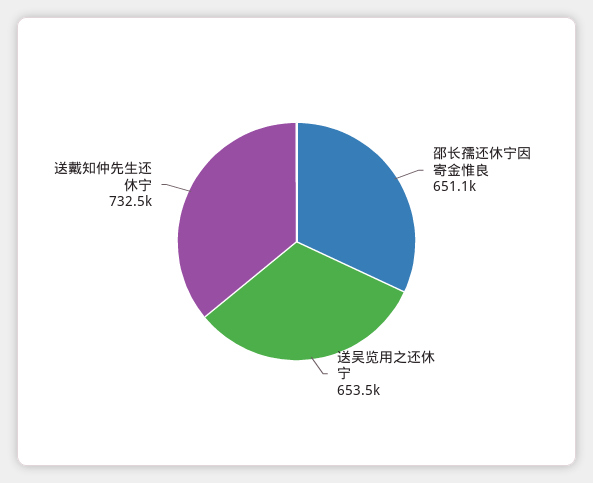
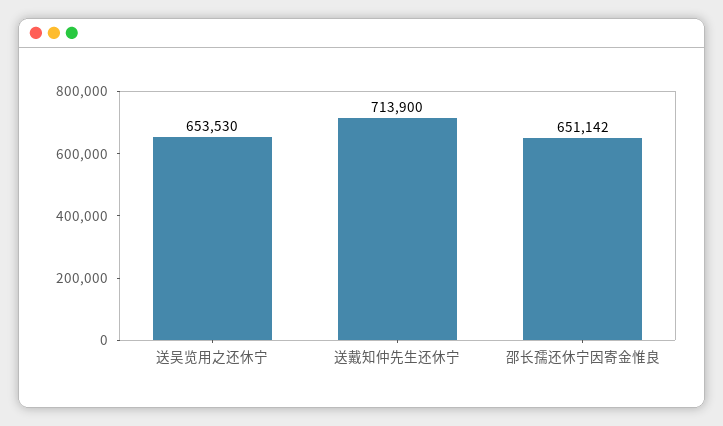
送戴知仲先生还休宁: 732500 -> 713900

